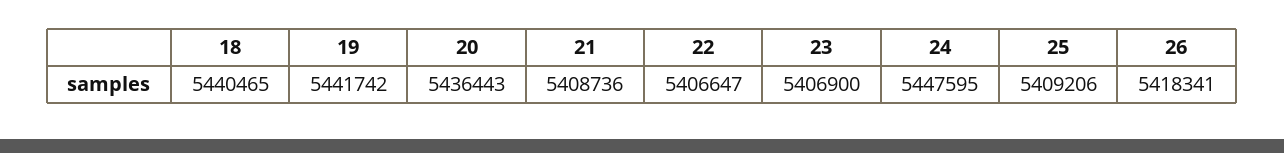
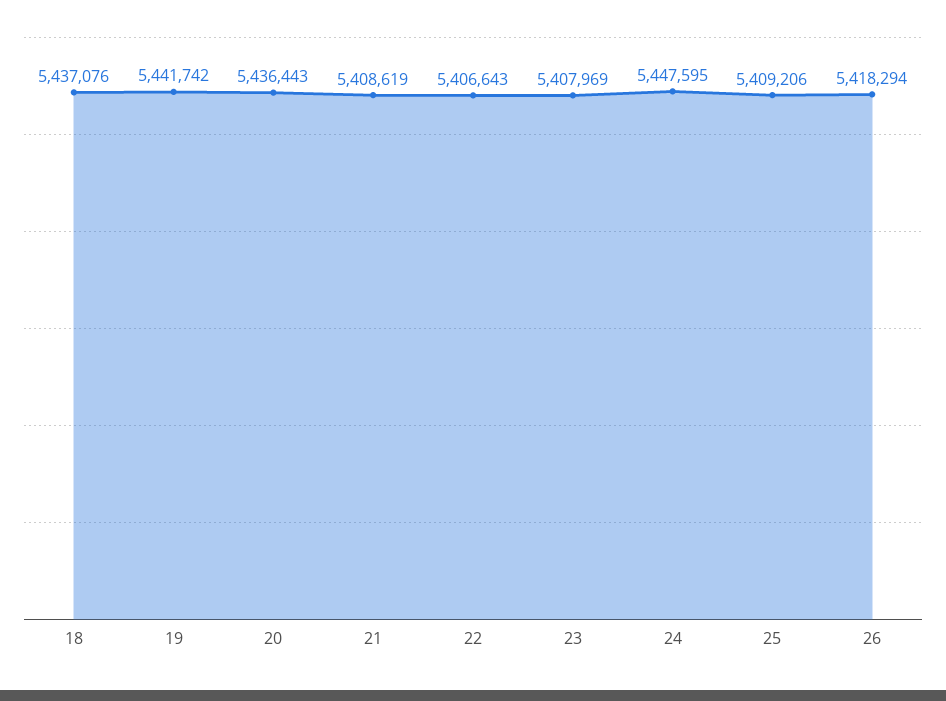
18: 5440465 -> 5437076
21: 5408736 -> 5408619
22: 5406647 -> 5406643
23: 5406900 -> 5407969
26: 5418341 -> 5418294

